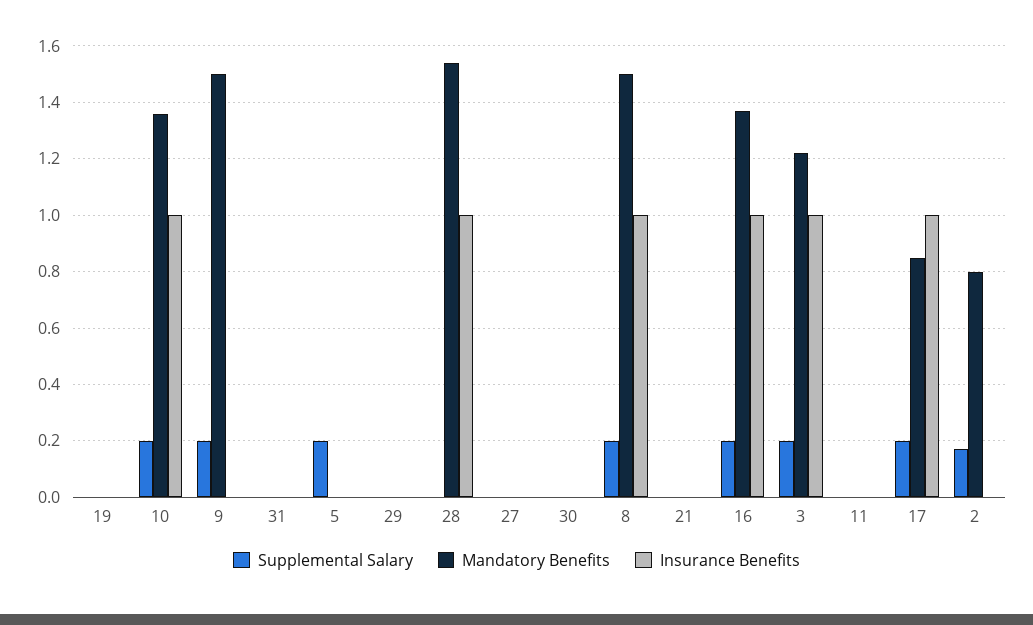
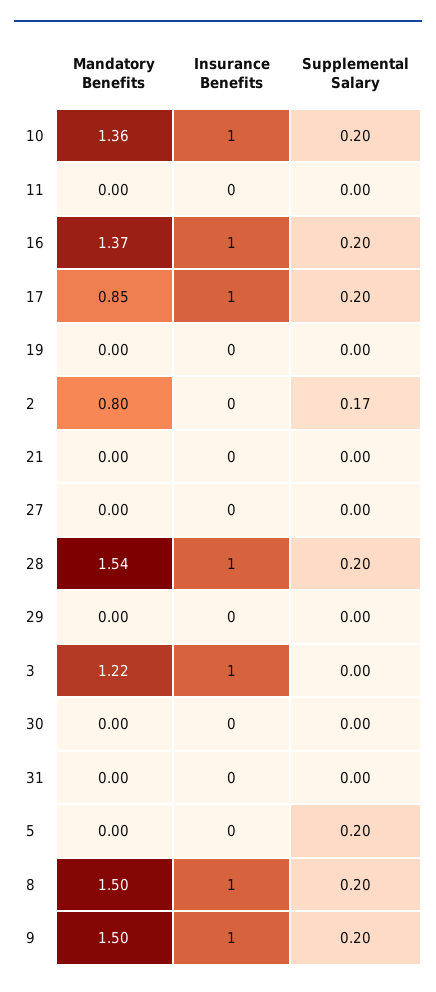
Insurance Benefits, 9: 0 -> 1
Supplemental Salary, 28: 0 -> 0.2
Supplemental Salary, 3: 0.2 -> 0

